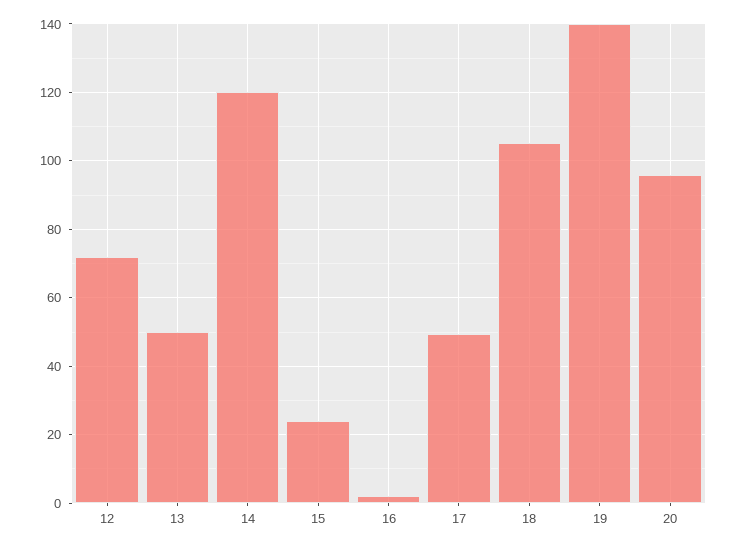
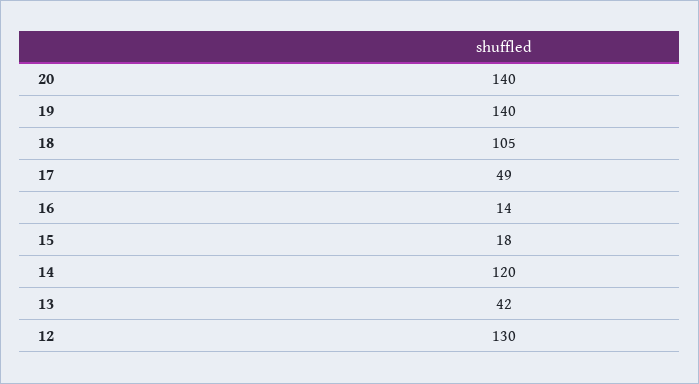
12: 72 -> 130
13: 50 -> 42
15: 24 -> 18
16: 2 -> 14
20: 96 -> 140

